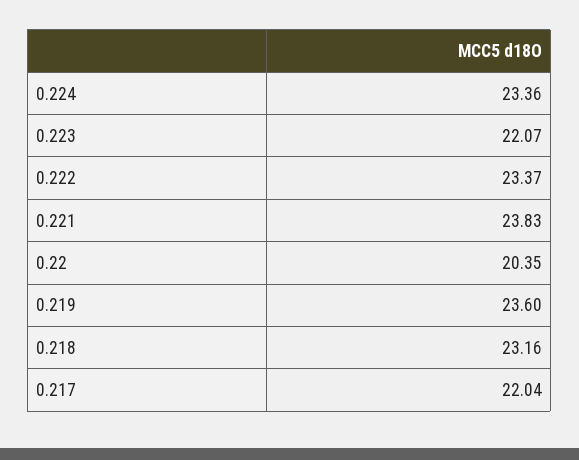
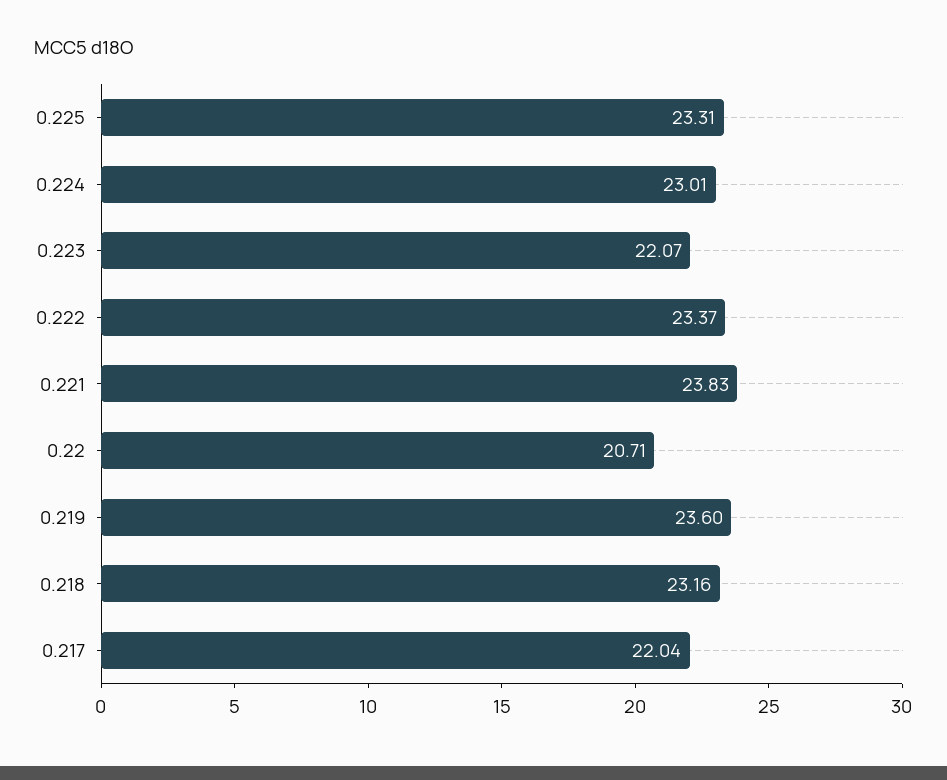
0.224: 23.36 -> 23.01
0.22: 20.35 -> 20.71
0.225: none -> 23.31

